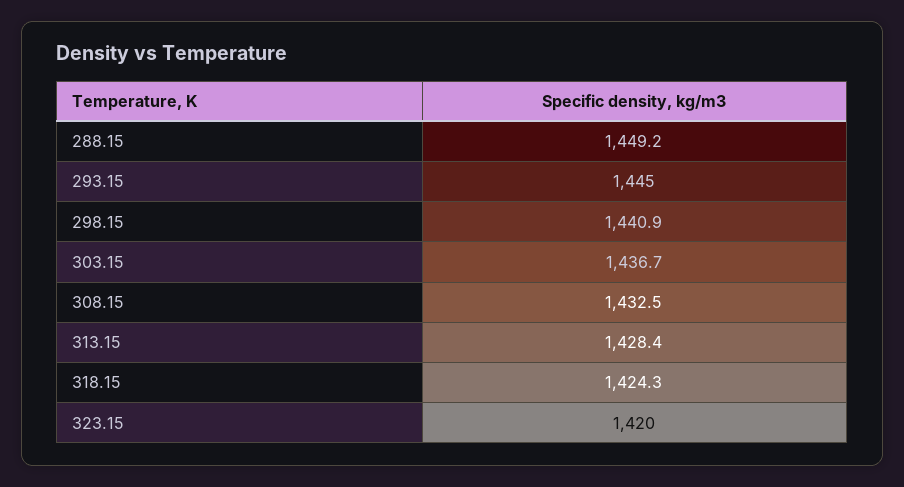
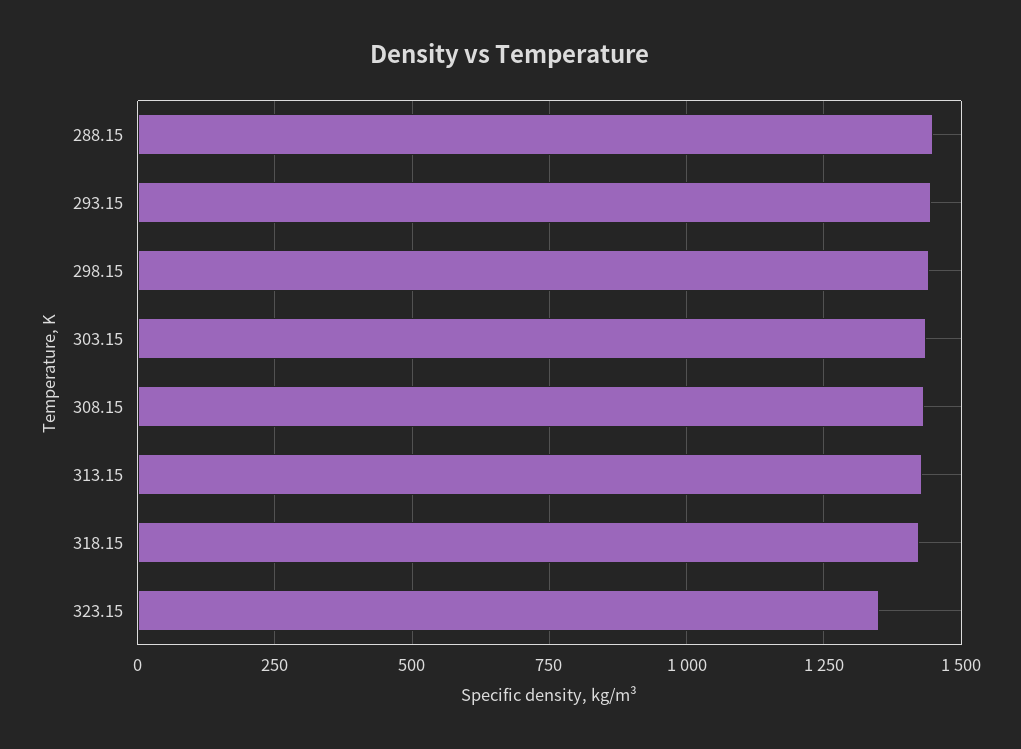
323.15: 1420 -> 1350

